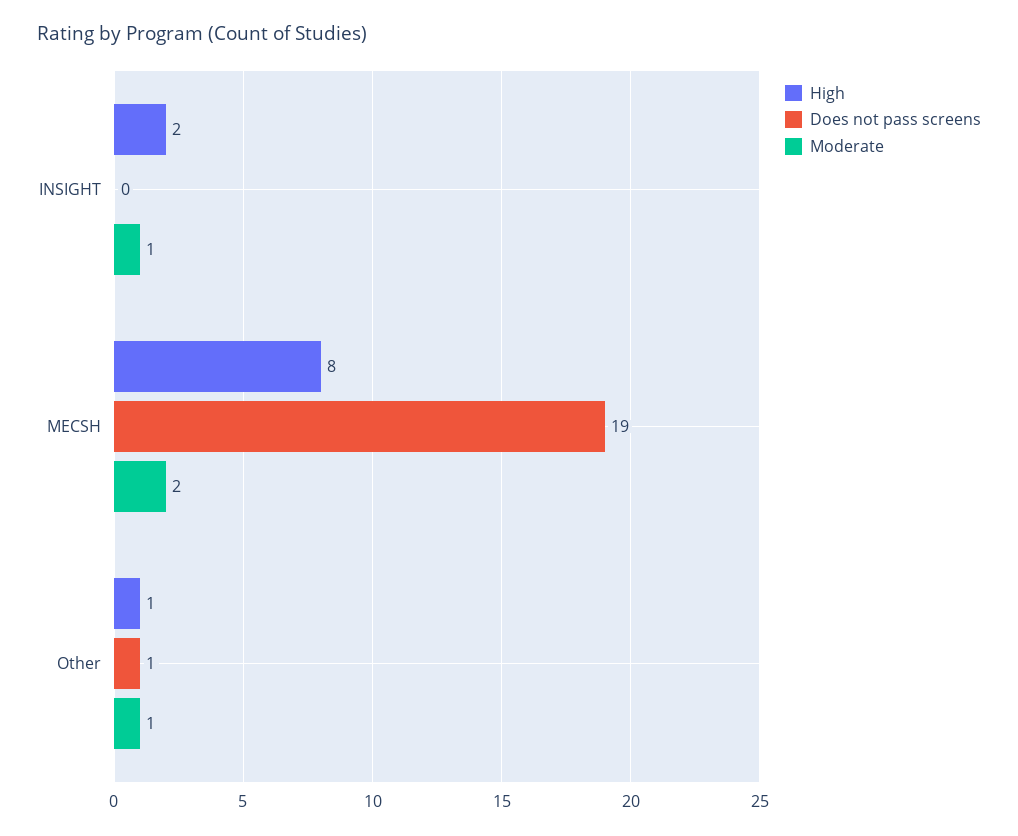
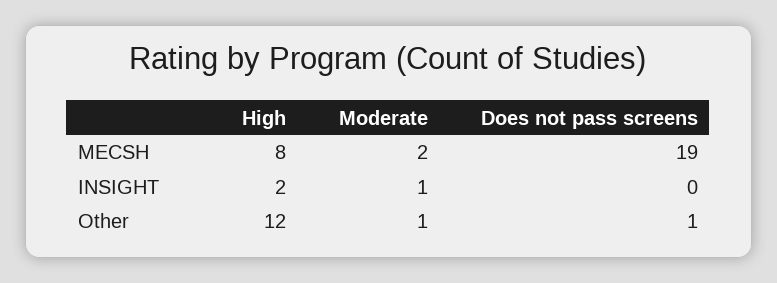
High, Other: 1 -> 12

